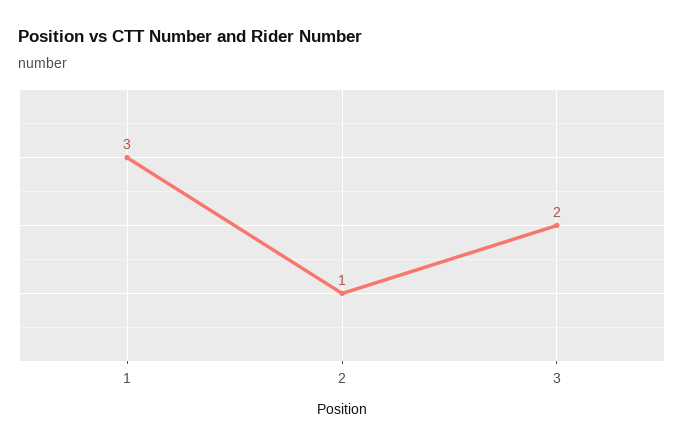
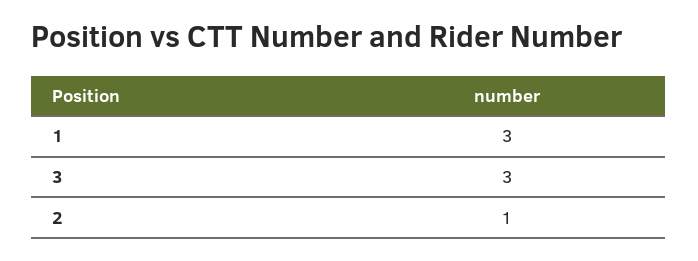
3: 2 -> 3

